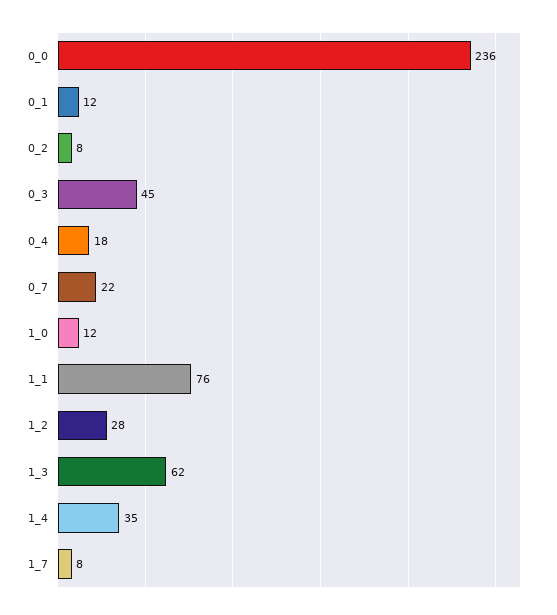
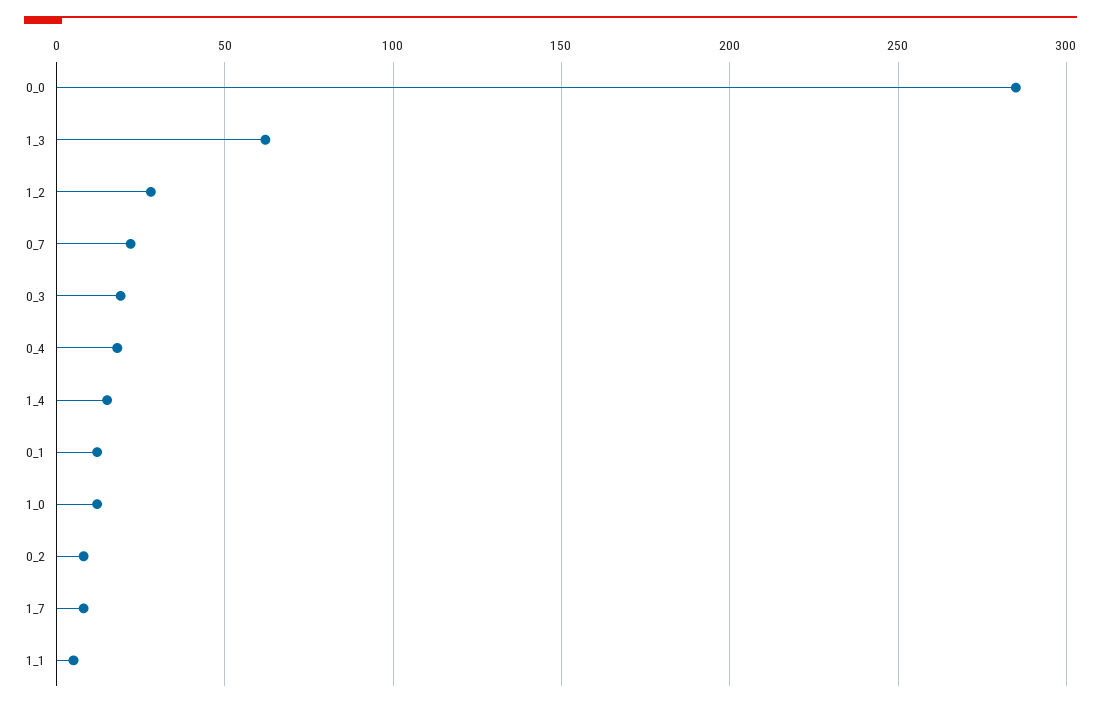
0_0: 236 -> 285
0_3: 45 -> 20
1_1: 76 -> 5
1_4: 35 -> 15

